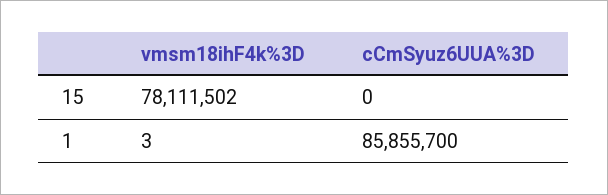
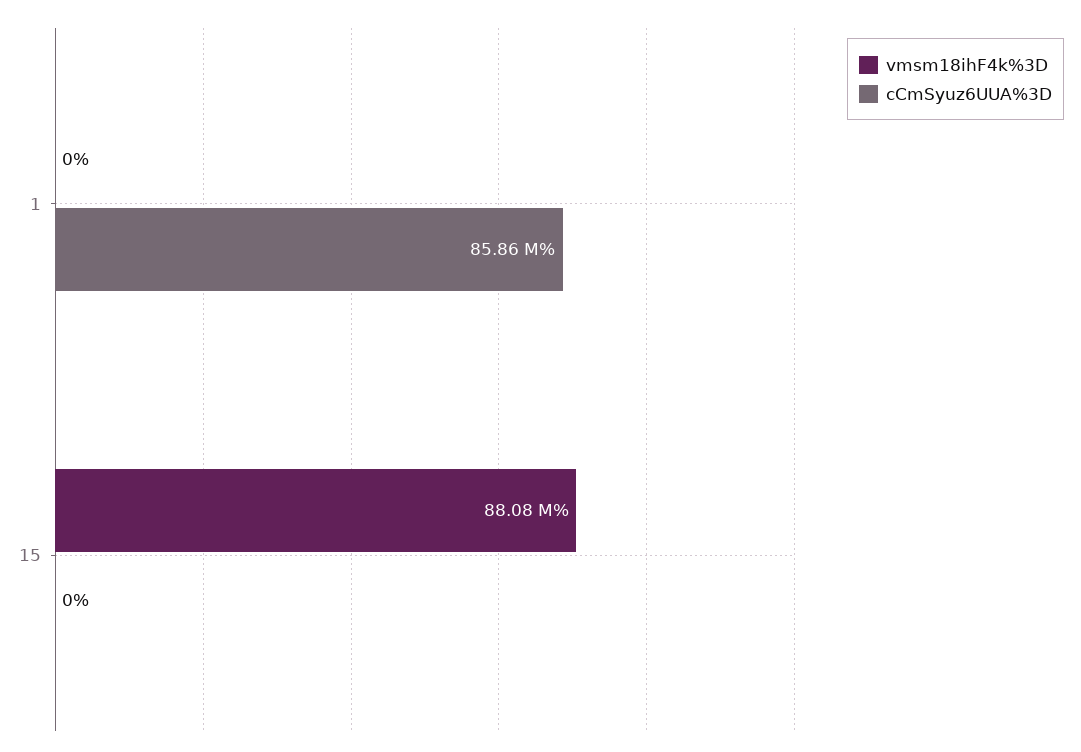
vmsm18ihF4k%3D, 15: 78111502 -> 88080000
vmsm18ihF4k%3D, 1: 3 -> 0

